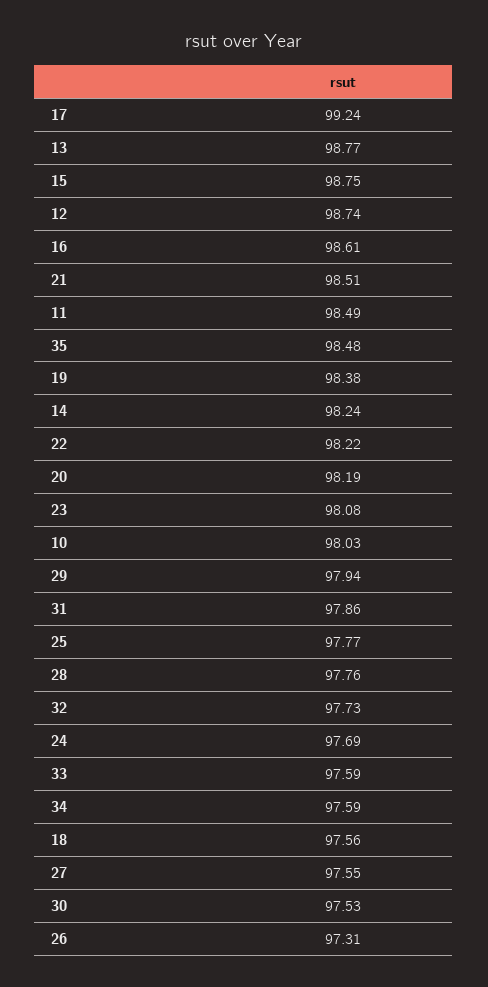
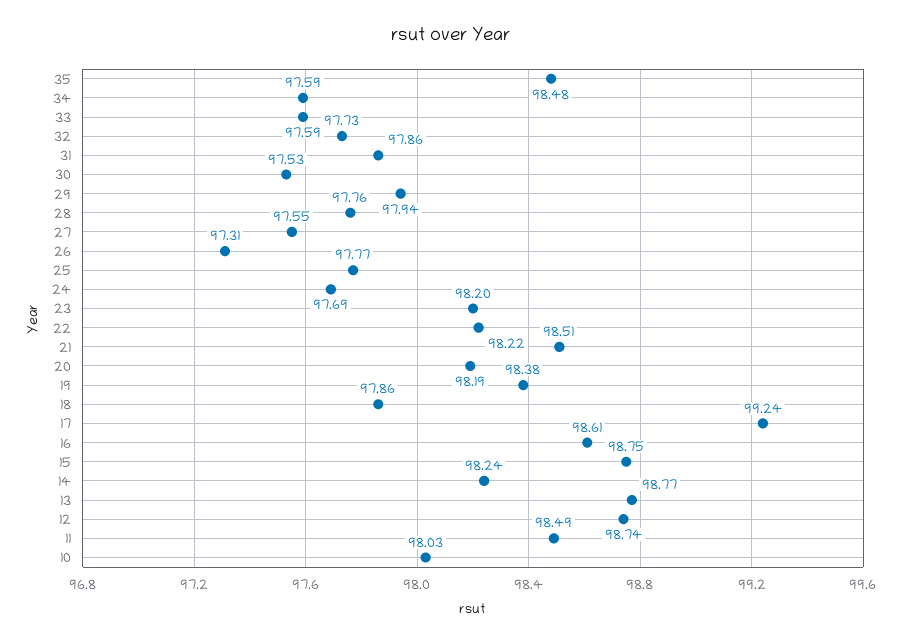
23: 98.08 -> 98.2
18: 97.56 -> 97.86

